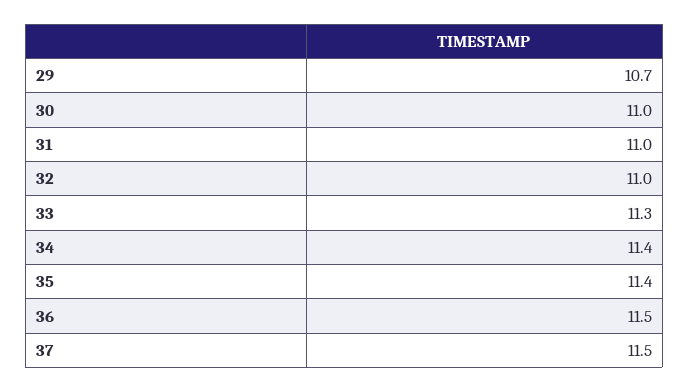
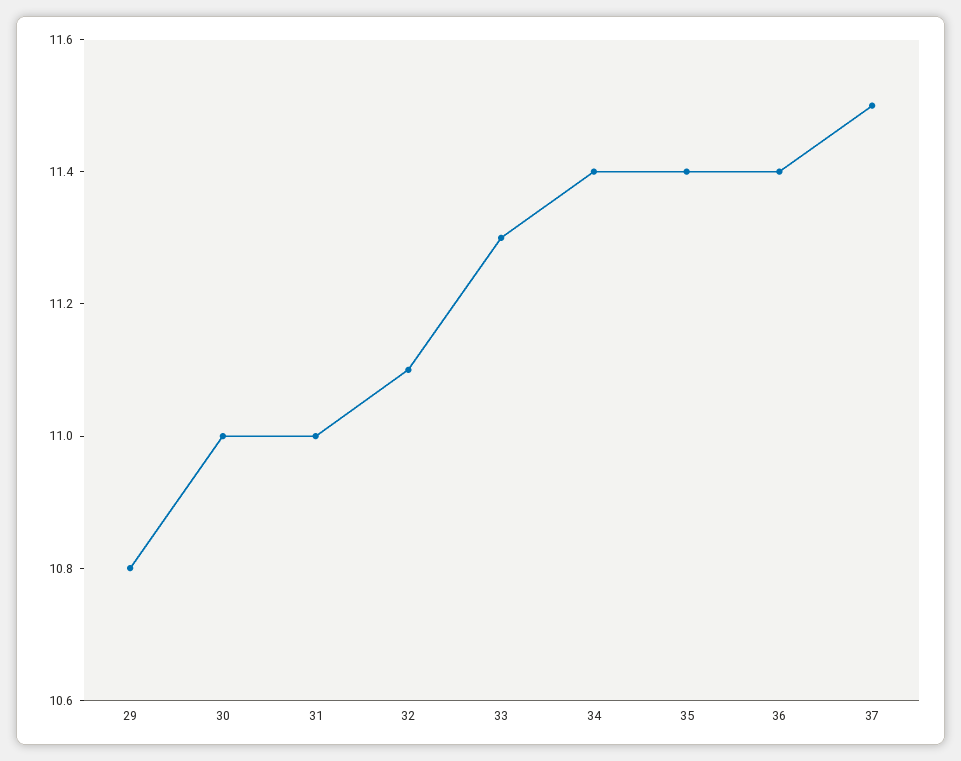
29: 10.7 -> 10.8
32: 11 -> 11.1
36: 11.5 -> 11.4

